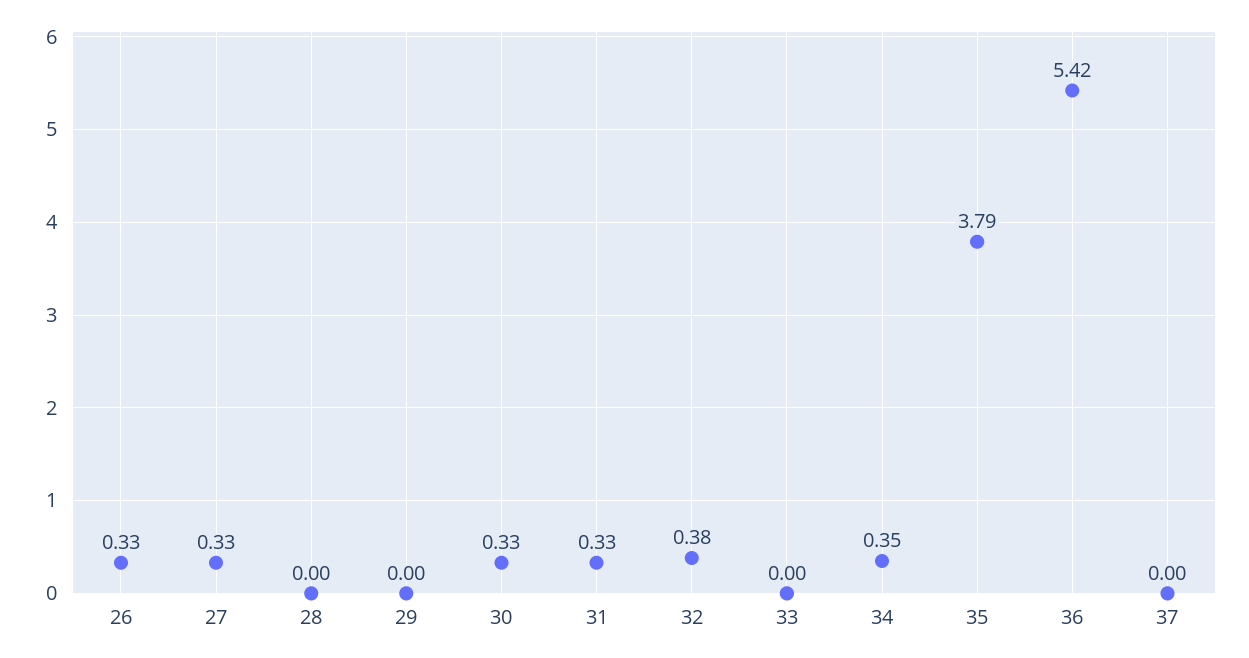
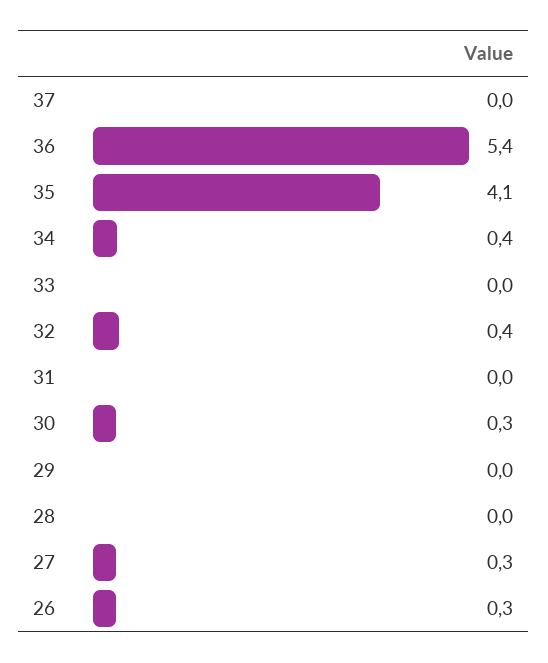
31: 0.33 -> 0
35: 3.79 -> 4.1

